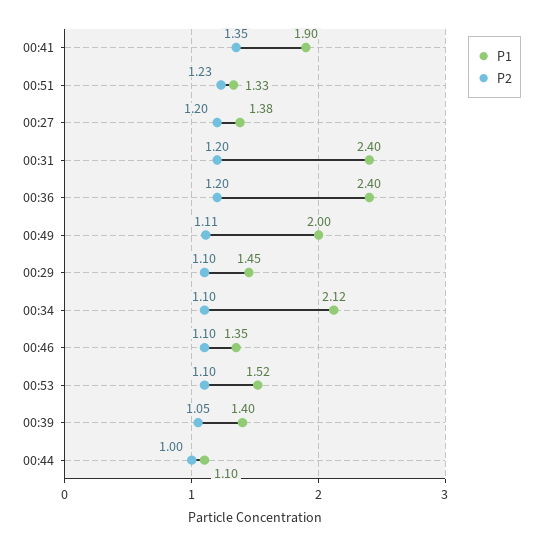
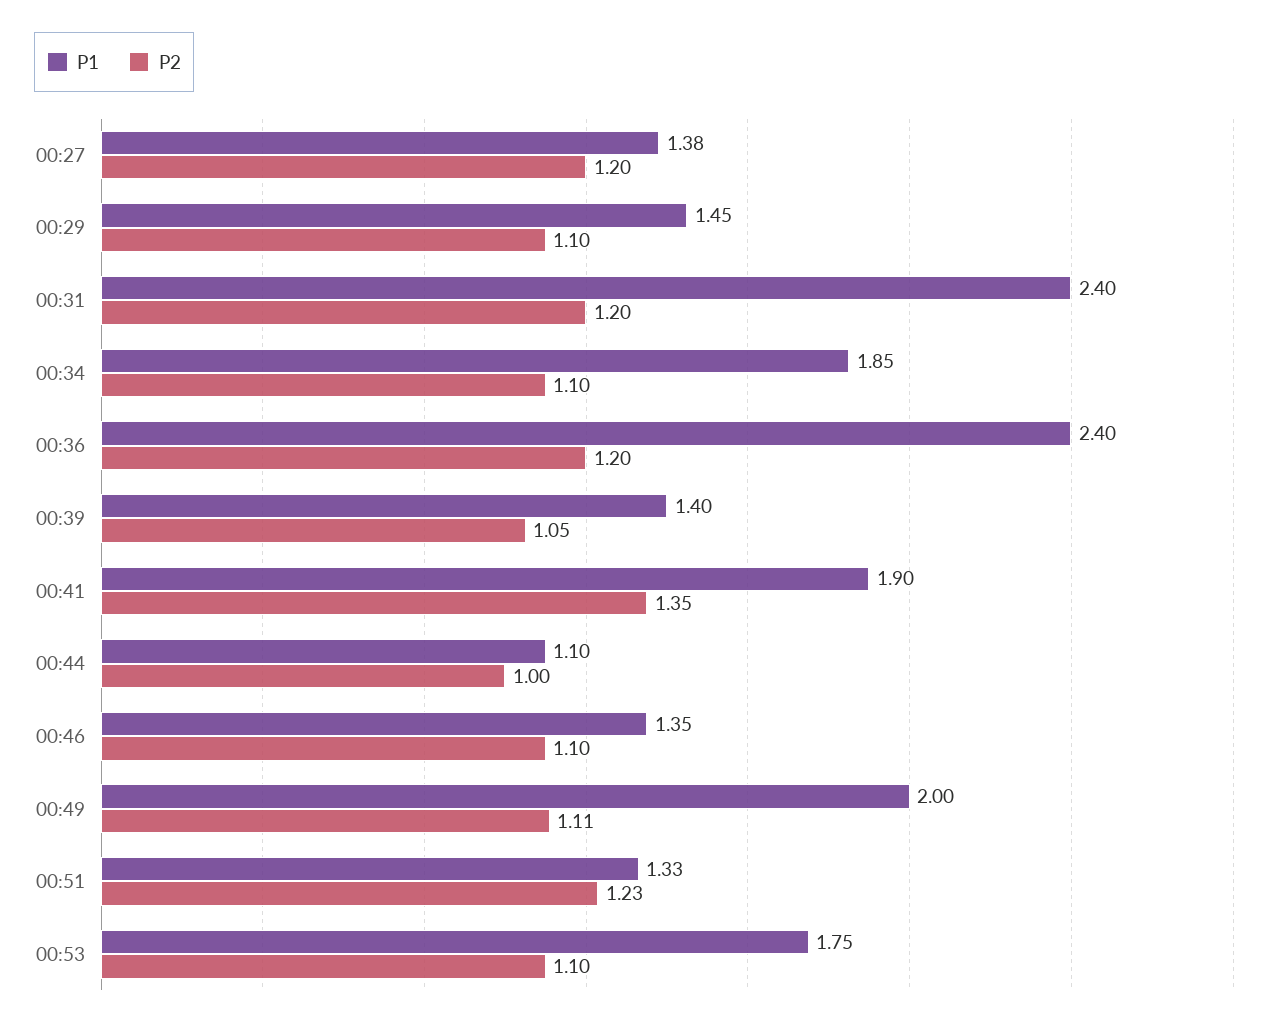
P1, 00:34: 2.12 -> 1.85
P1, 00:53: 1.52 -> 1.75

